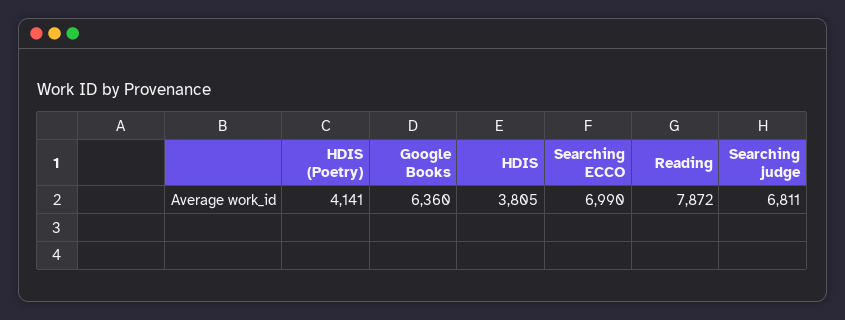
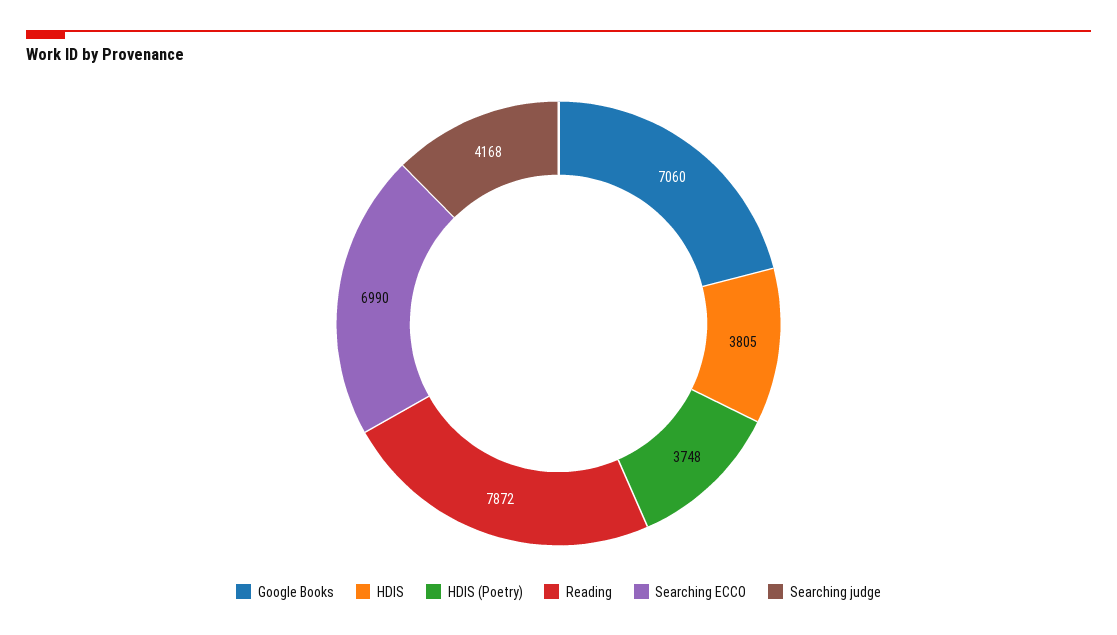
HDIS (Poetry): 4141 -> 3748
Google Books: 6360 -> 7060
Searching judge: 6811 -> 4168

